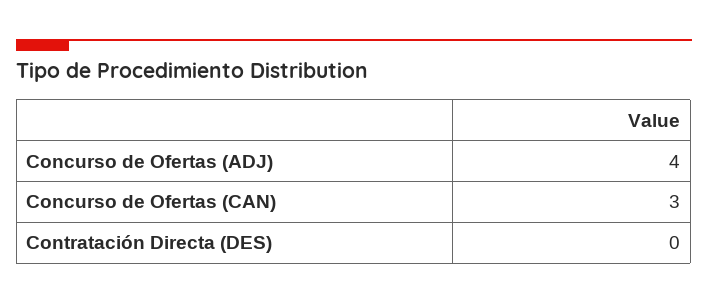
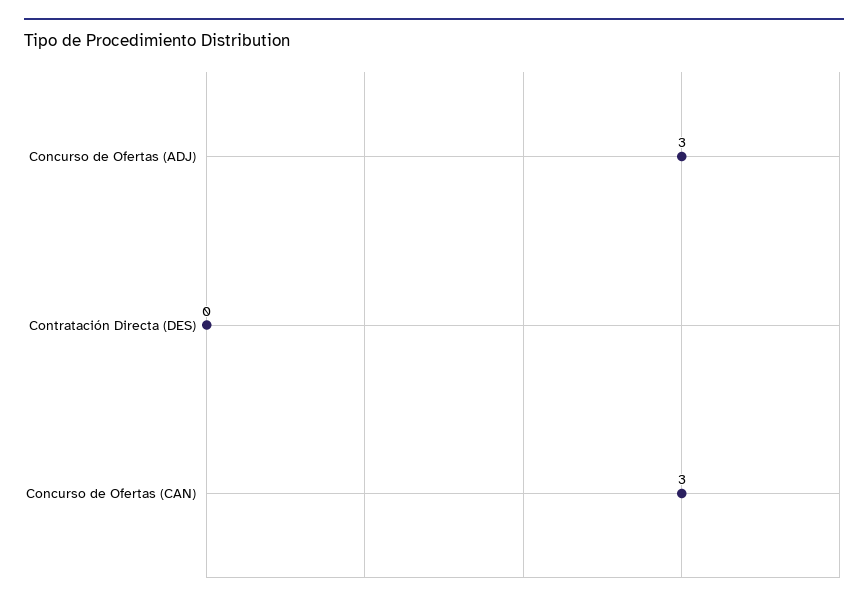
Concurso de Ofertas (ADJ): 4 -> 3

